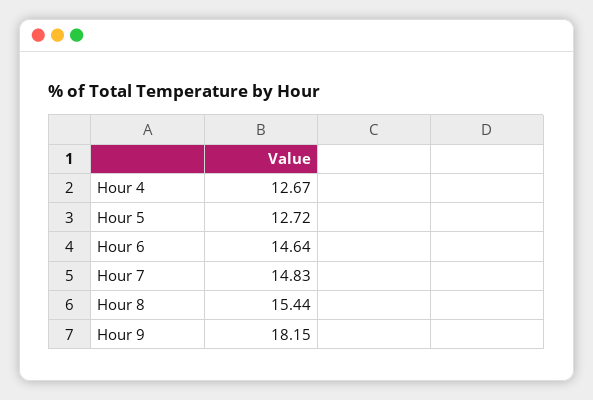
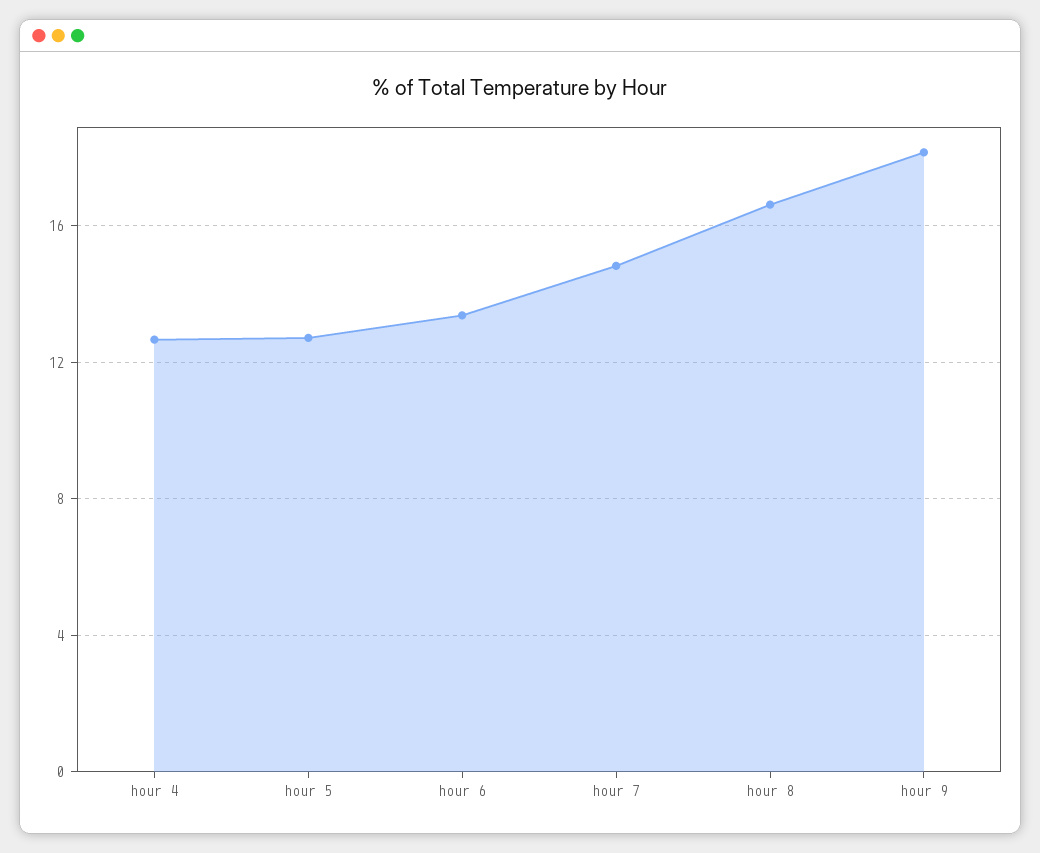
Hour 6: 14.64 -> 13.5
Hour 8: 15.44 -> 16.5

